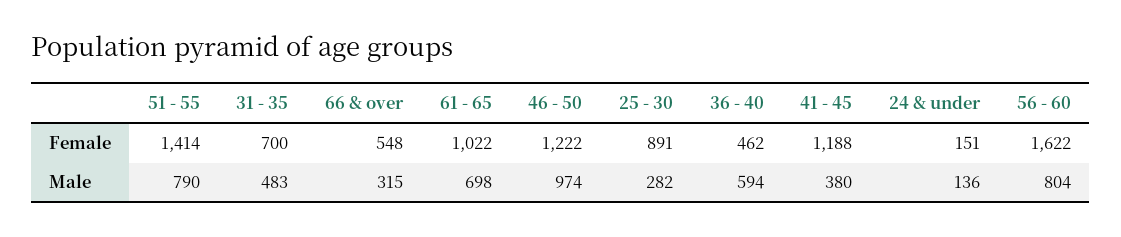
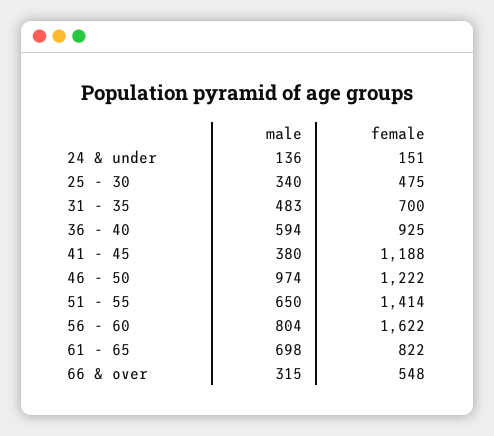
61 - 65, Female: 1022 -> 822
25 - 30, Female: 891 -> 475
36 - 40, Female: 462 -> 925
51 - 55, Male: 790 -> 650
25 - 30, Male: 282 -> 340

